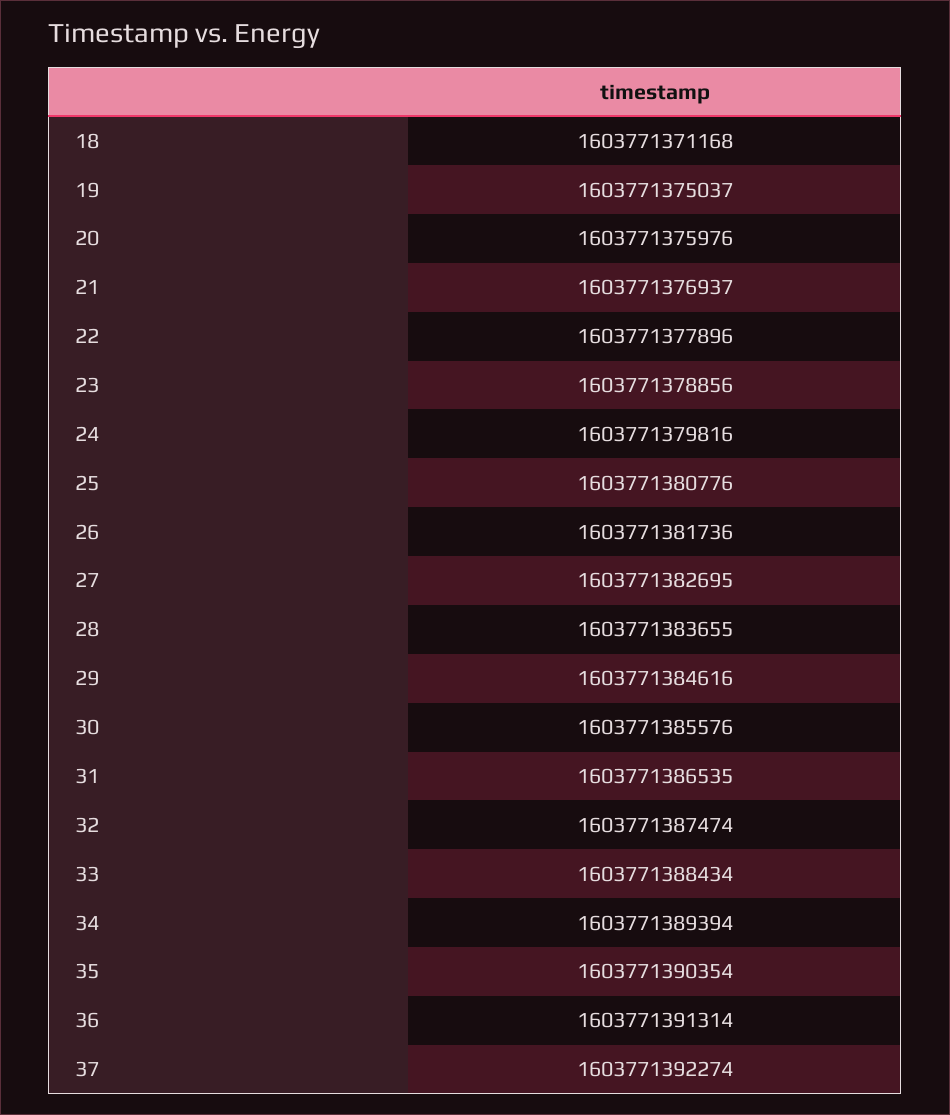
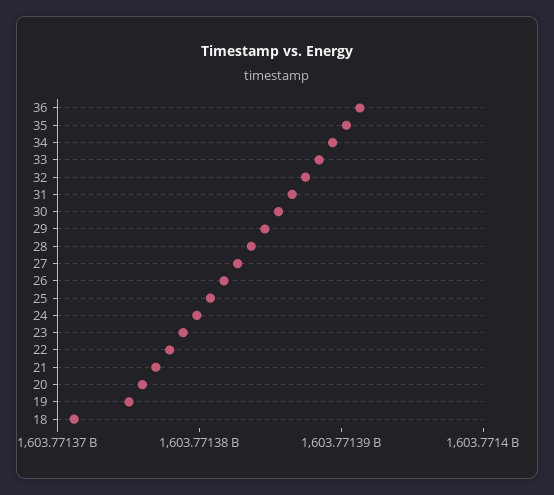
37: 1603771392274 -> none

